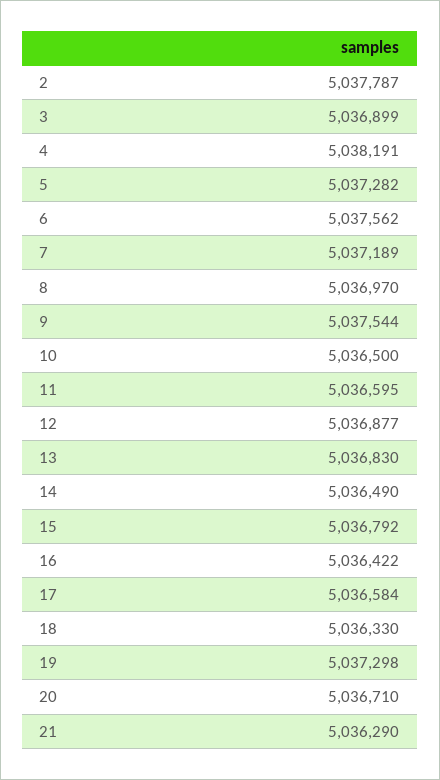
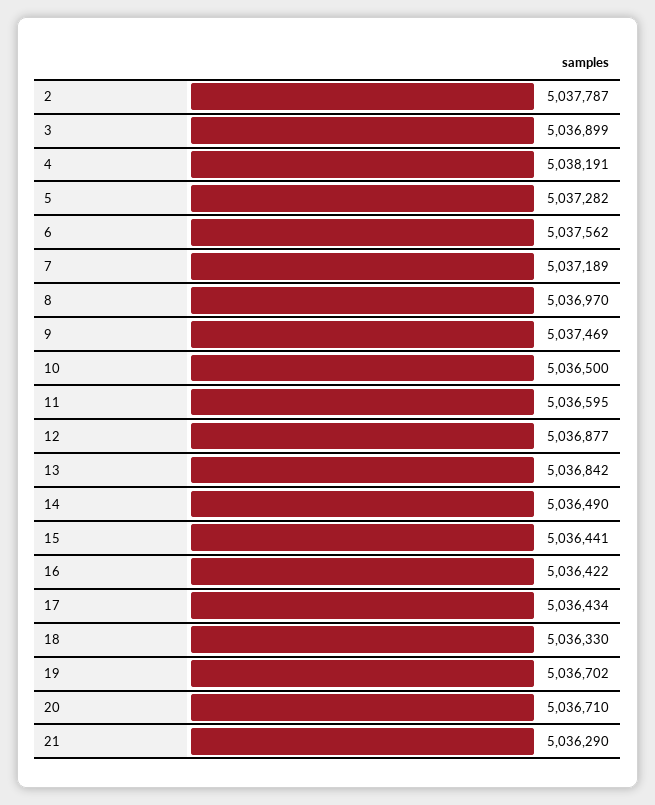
9: 5037544 -> 5037469
13: 5036830 -> 5036842
15: 5036792 -> 5036441
17: 5036584 -> 5036434
19: 5037298 -> 5036702

